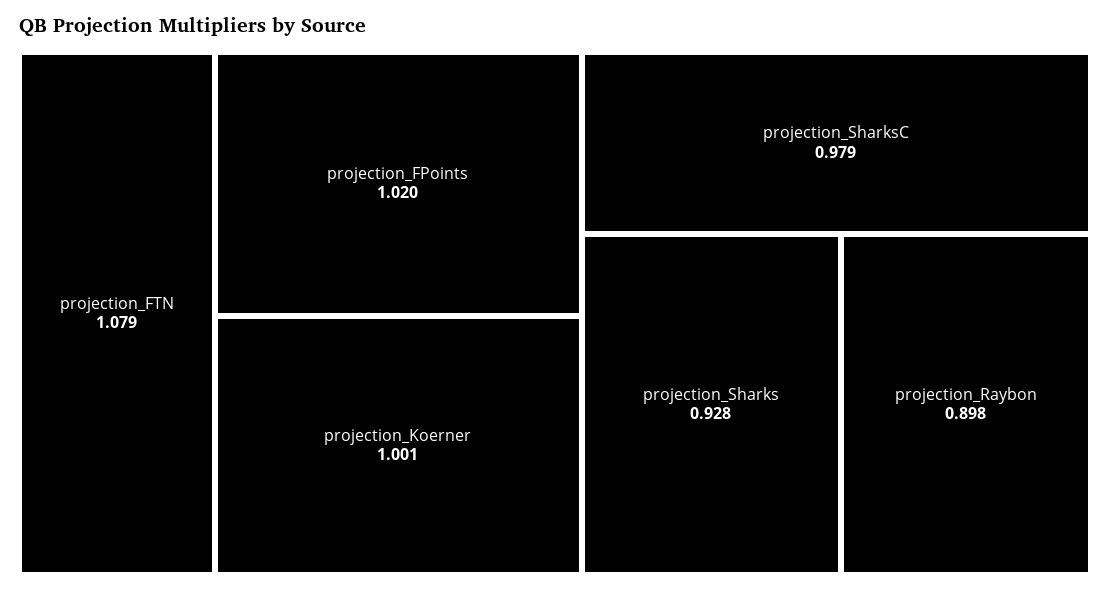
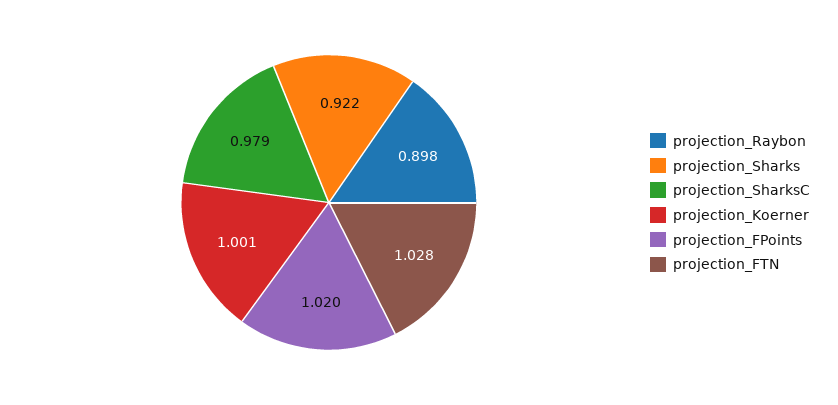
projection_FTN: 1.079 -> 1.028
projection_Sharks: 0.928 -> 0.922

